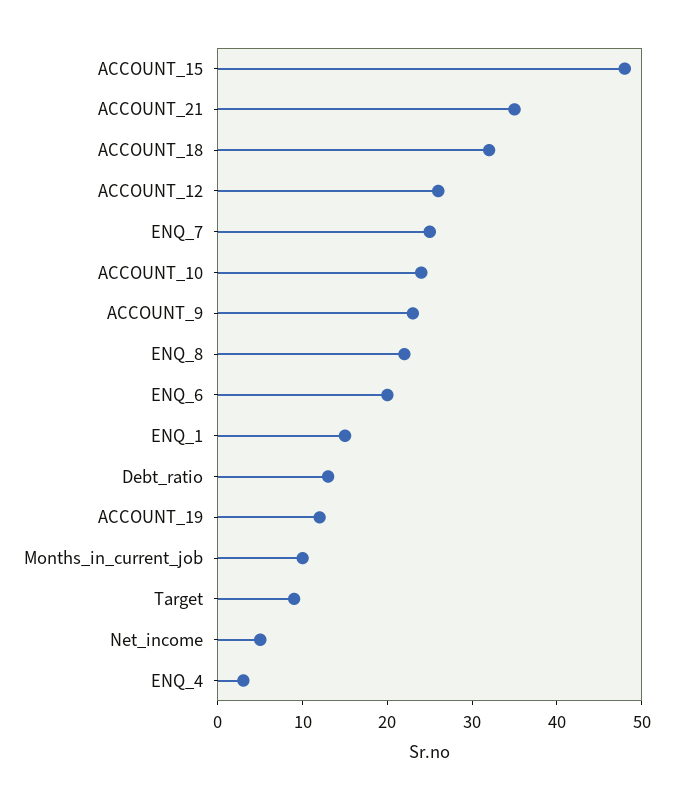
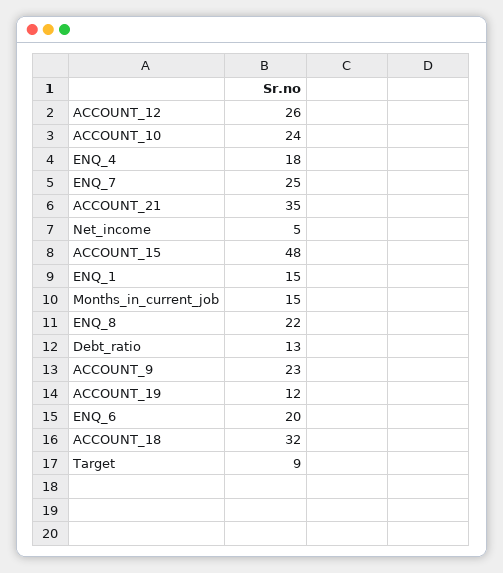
Months_in_current_job: 10 -> 15
ENQ_4: 3 -> 18

